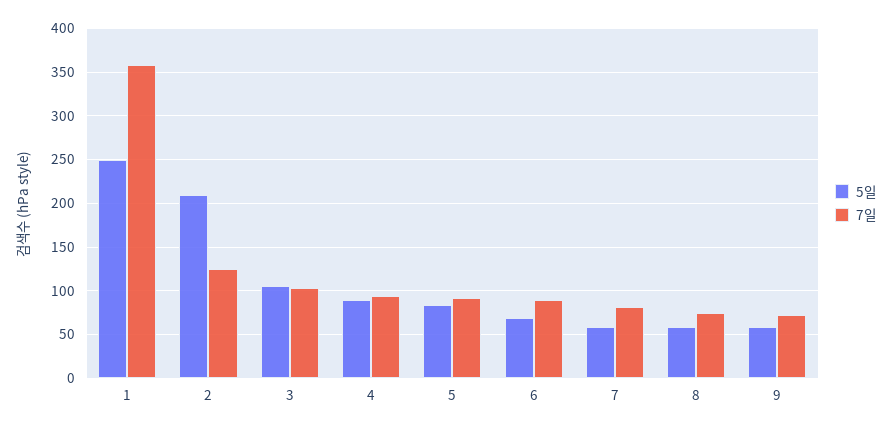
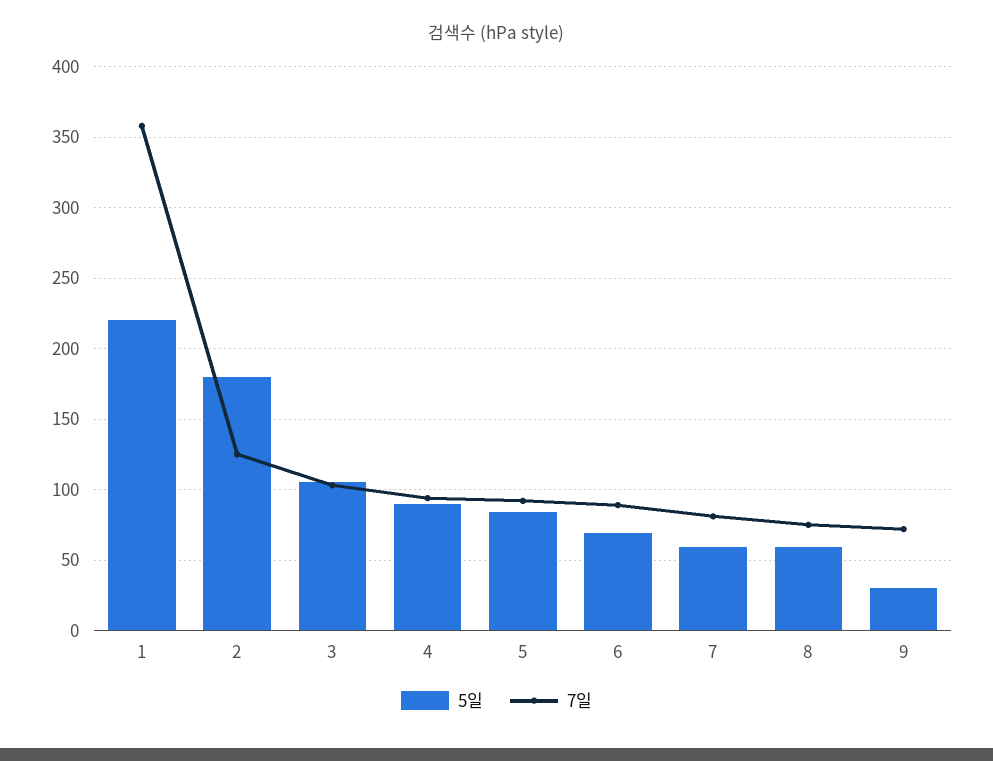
5일, 1: 250 -> 220
5일, 2: 210 -> 180
5일, 9: 60 -> 30

